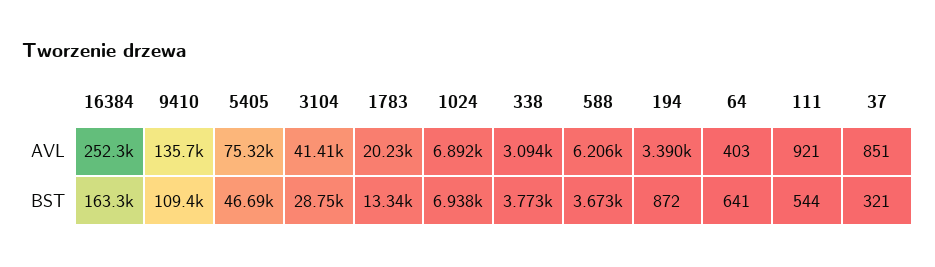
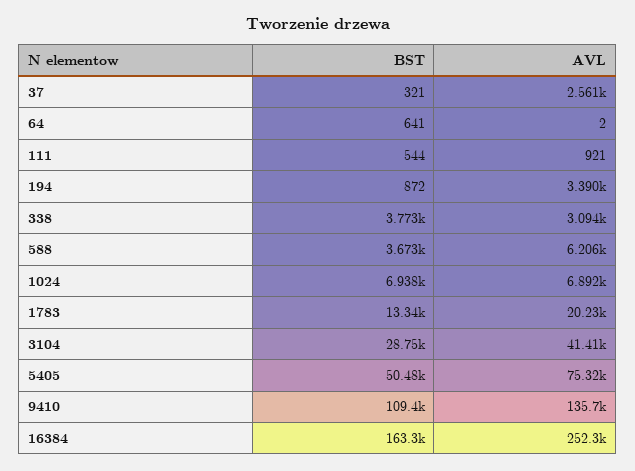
64, AVL: 403 -> 2
37, AVL: 851 -> 2561
5405, BST: 46690 -> 50480

